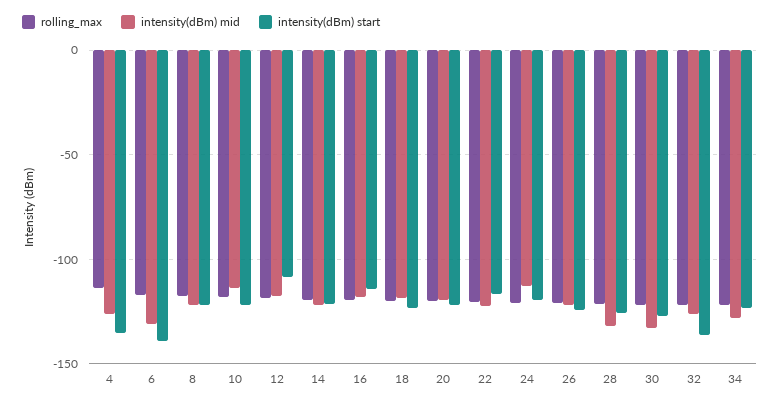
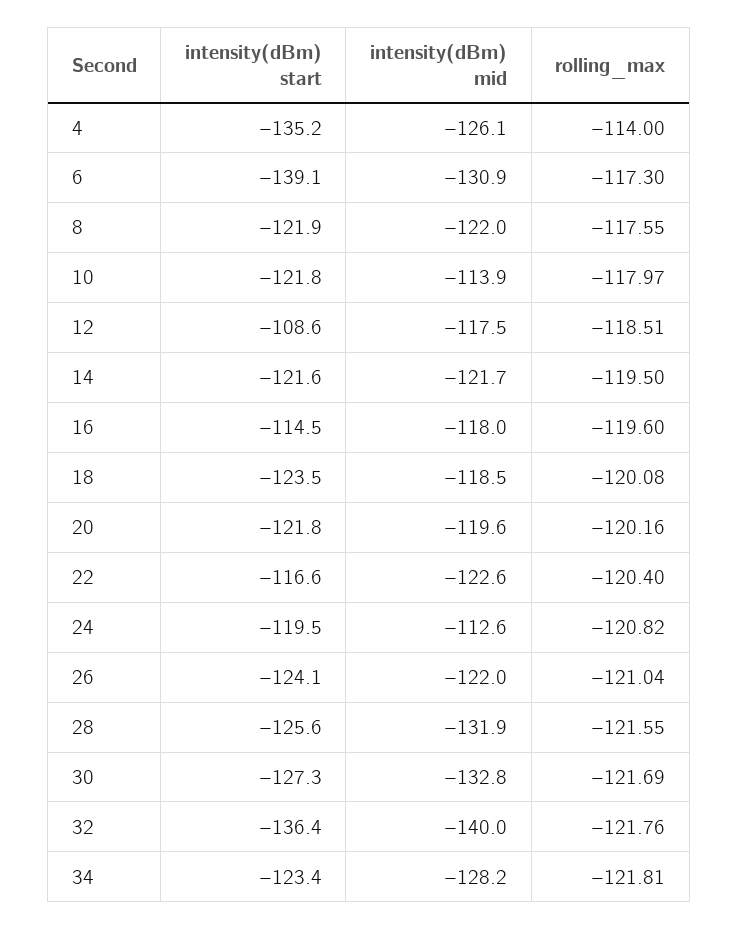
intensity(dBm) mid, 32: -125 -> -140

